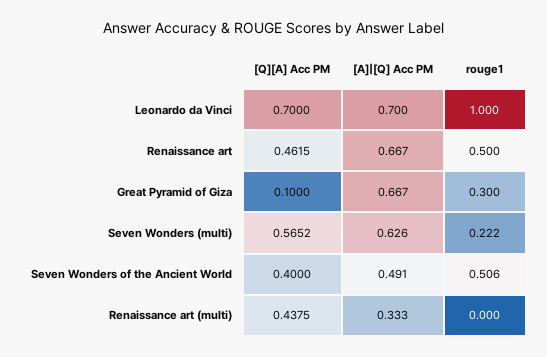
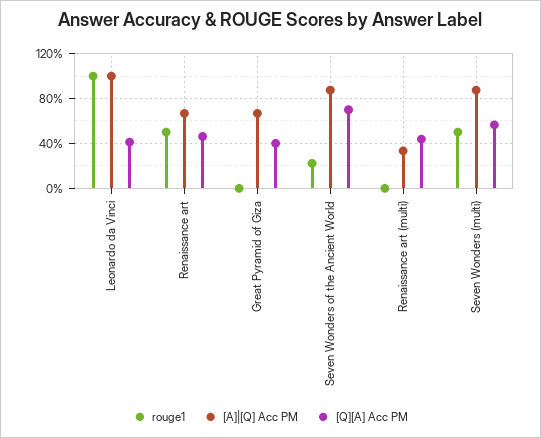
[Q][A] Acc PM, Leonardo da Vinci: 0.7 -> 0.4
[A]|[Q] Acc PM, Leonardo da Vinci: 0.7 -> 1
[Q][A] Acc PM, Great Pyramid of Giza: 0.1 -> 0.4
rouge1, Great Pyramid of Giza: 0.3 -> 0
[A]|[Q] Acc PM, Seven Wonders (multi): 0.626 -> 0.9
rouge1, Seven Wonders (multi): 0.222 -> 0.5
[Q][A] Acc PM, Seven Wonders of the Ancient World: 0.4 -> 0.7
[A]|[Q] Acc PM, Seven Wonders of the Ancient World: 0.491 -> 0.9
rouge1, Seven Wonders of the Ancient World: 0.506 -> 0.2

